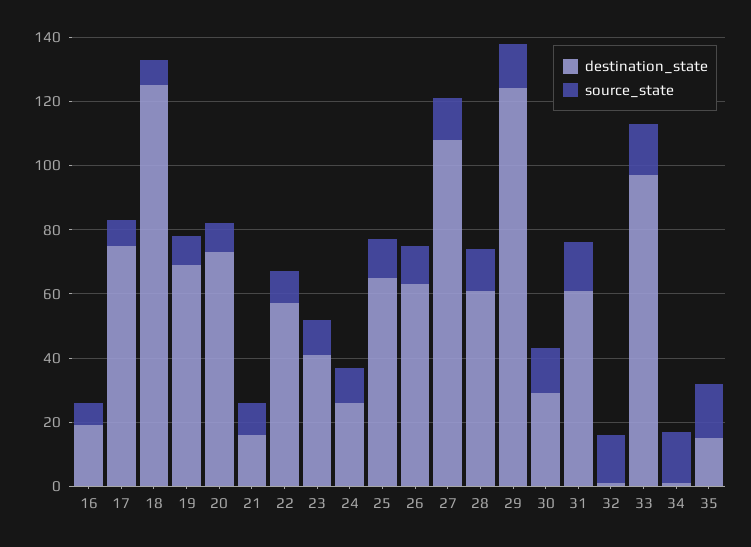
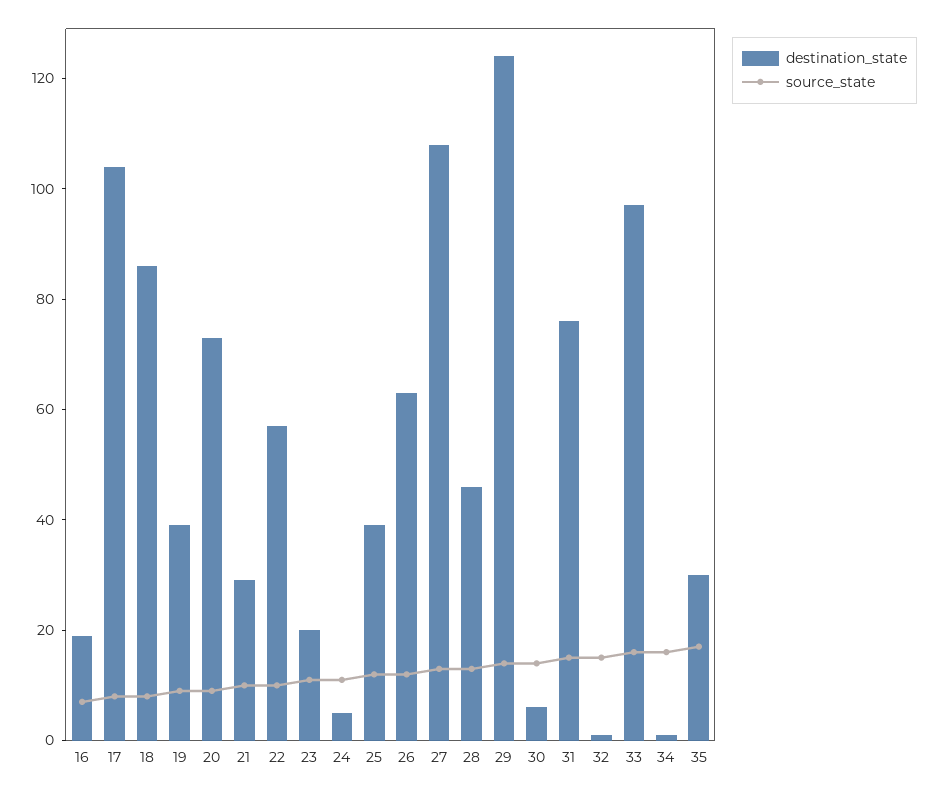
destination_state, 17: 75 -> 105
destination_state, 18: 125 -> 85
destination_state, 19: 70 -> 40
destination_state, 21: 15 -> 30
destination_state, 23: 40 -> 20
destination_state, 24: 25 -> 5
destination_state, 25: 65 -> 40
destination_state, 28: 60 -> 45
destination_state, 30: 30 -> 5
destination_state, 31: 60 -> 75
destination_state, 35: 15 -> 30

